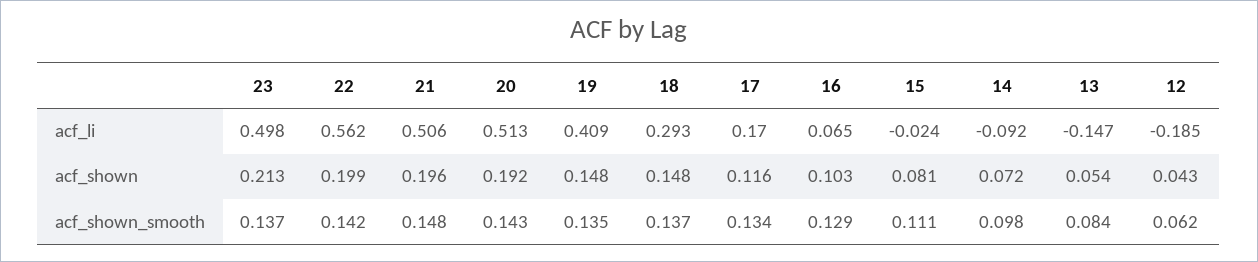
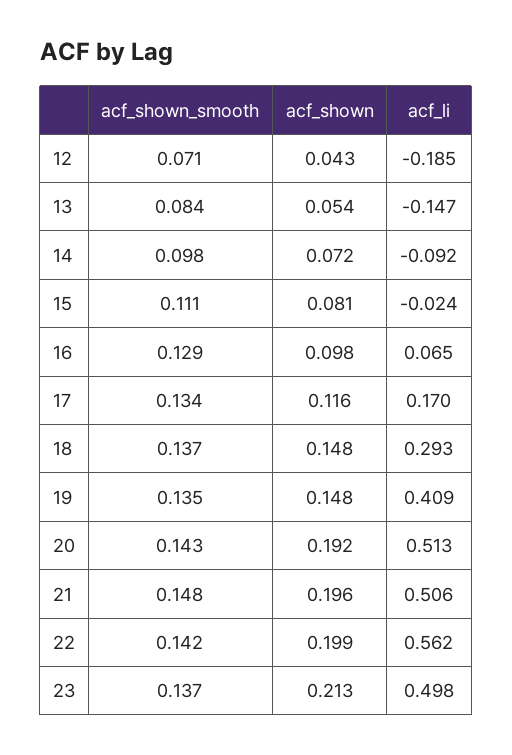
16, acf_shown: 0.103 -> 0.098
12, acf_shown_smooth: 0.062 -> 0.071

